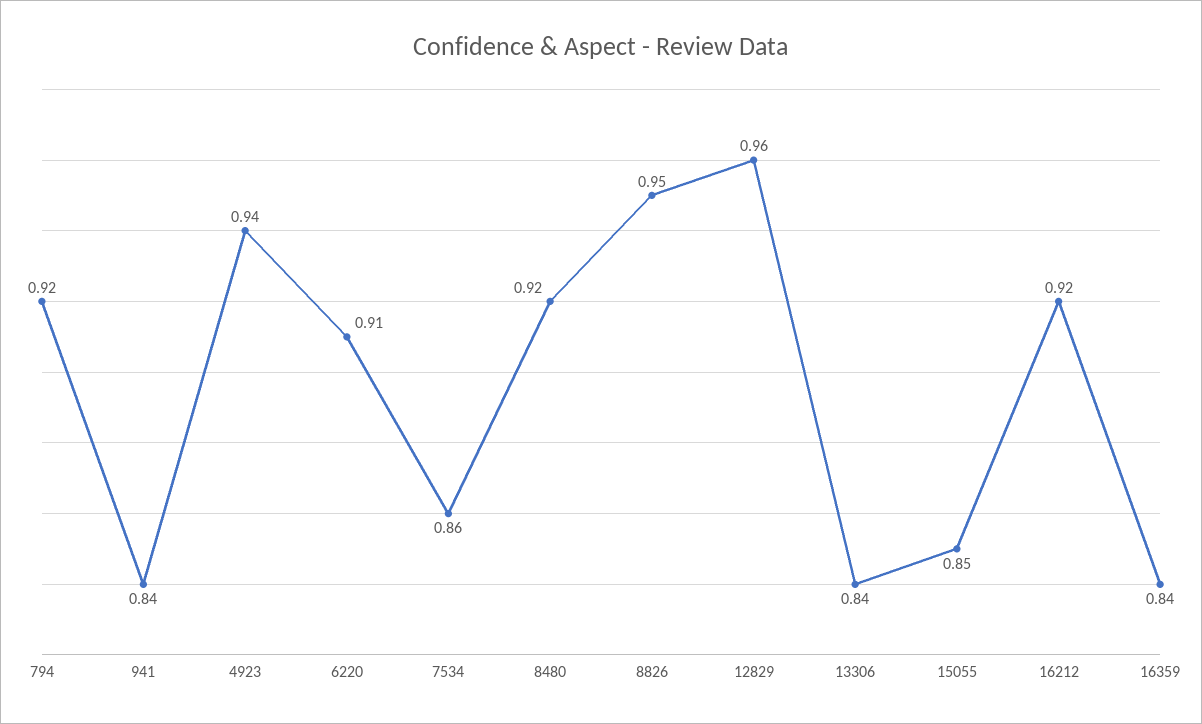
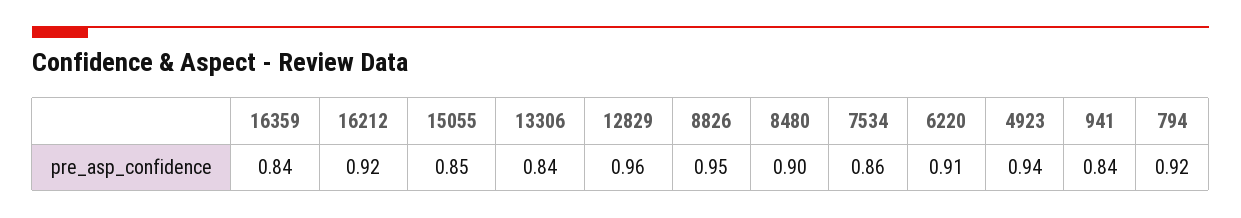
8480: 0.92 -> 0.9

